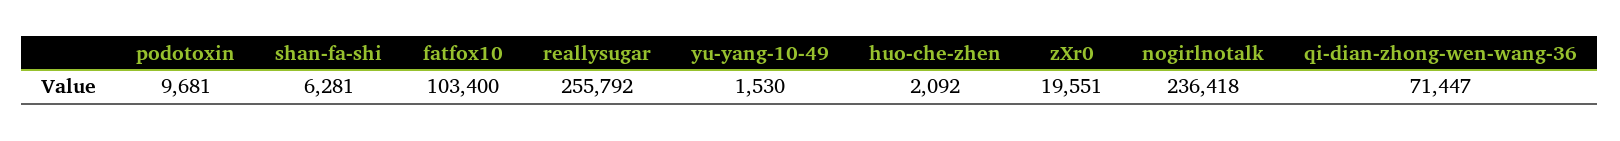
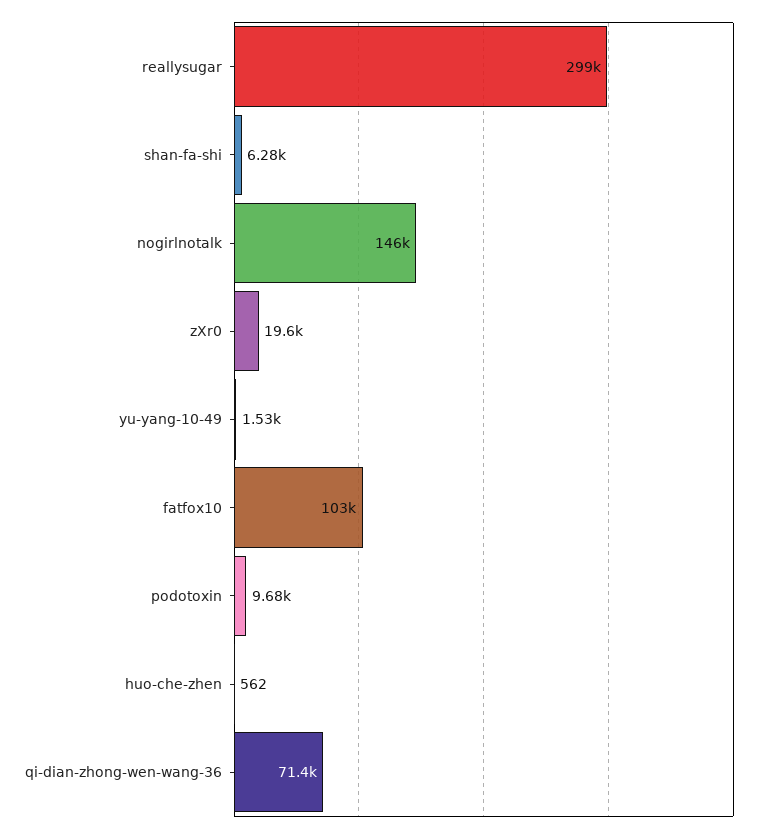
reallysugar: 255792 -> 299000
huo-che-zhen: 2092 -> 562
nogirlnotalk: 236418 -> 146000

